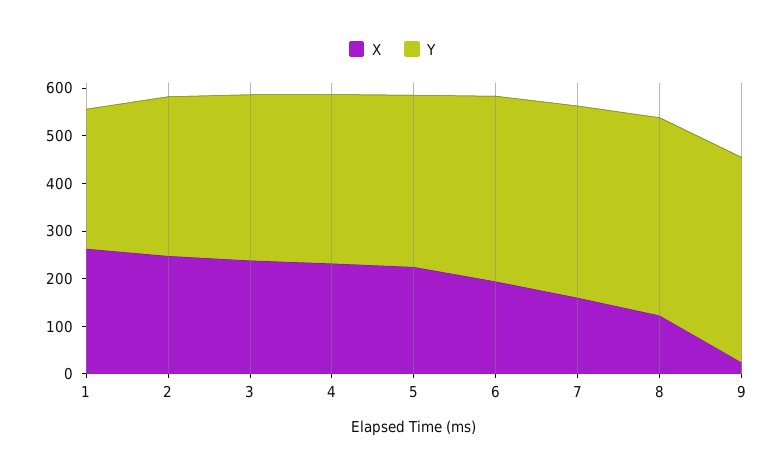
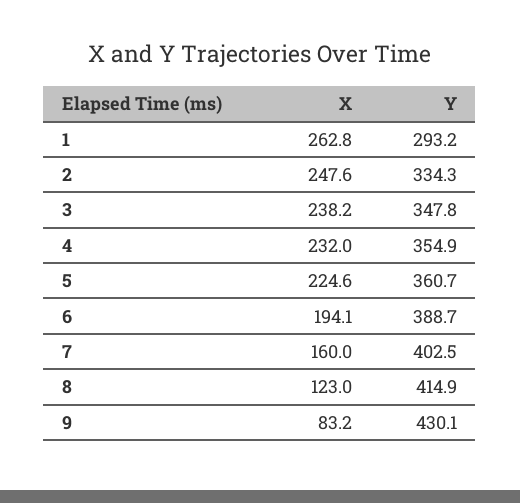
X, 9: 20 -> 83.2

